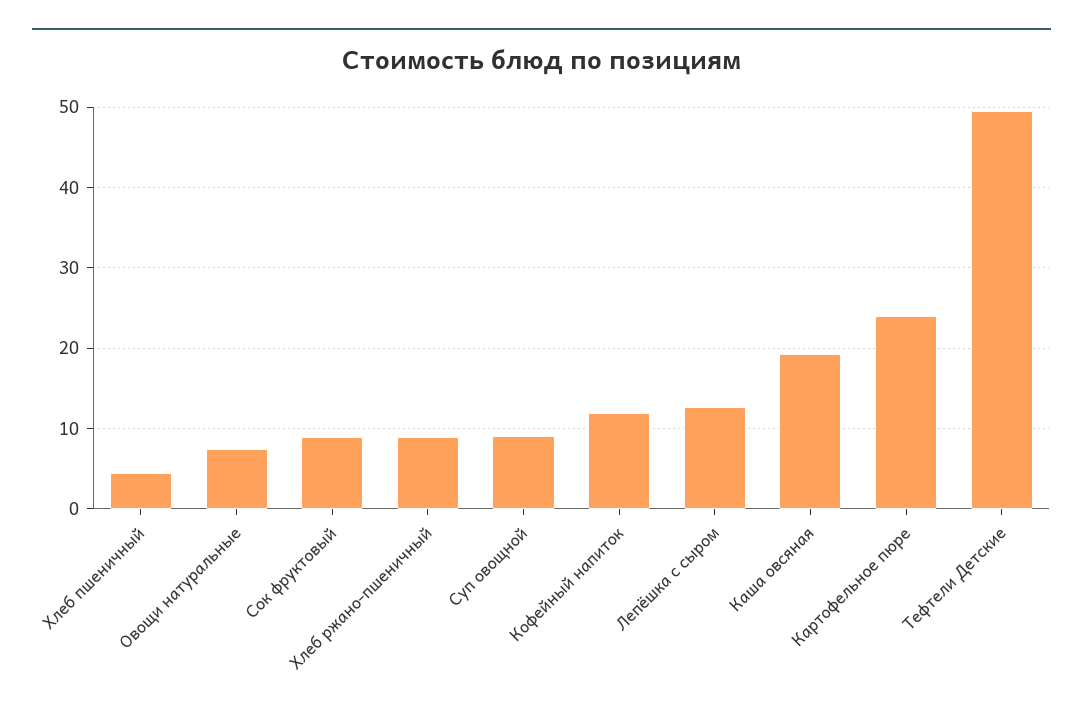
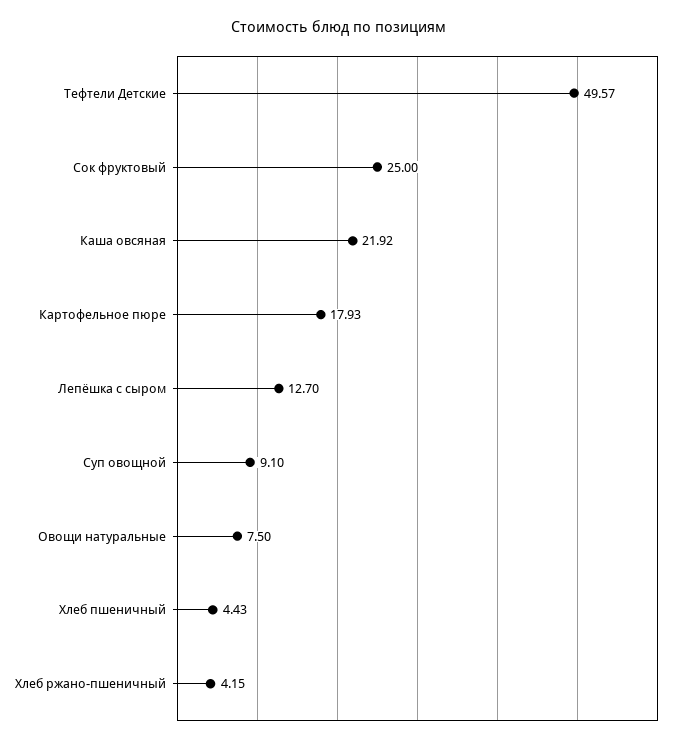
Сок фруктовый: 9 -> 25
Хлеб ржано-пшеничный: 9 -> 4.15
Кофейный напиток: 12 -> none
Каша овсяная: 19 -> 21.92
Картофельное пюре: 24 -> 17.93

